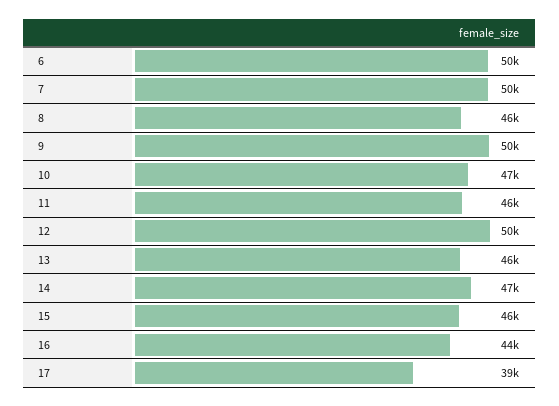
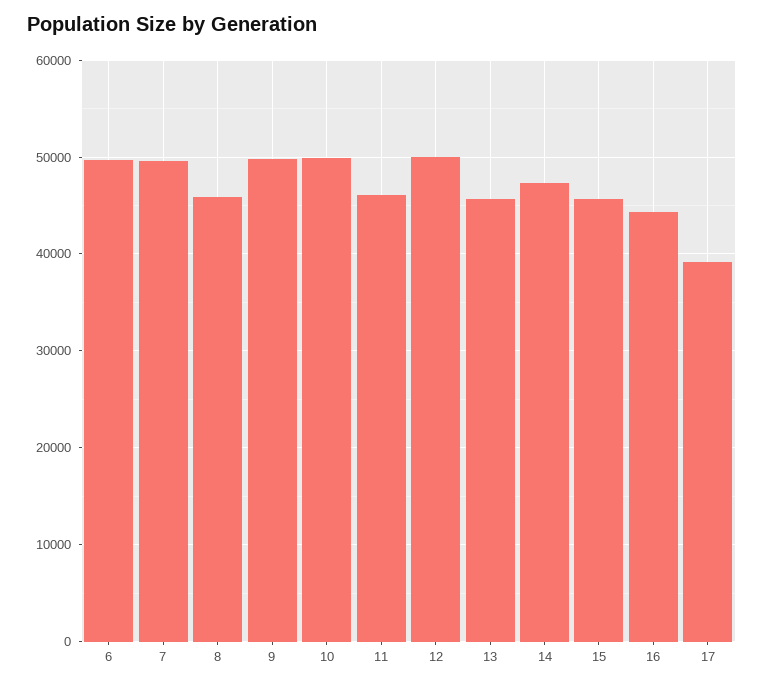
10: 47000 -> 50000

